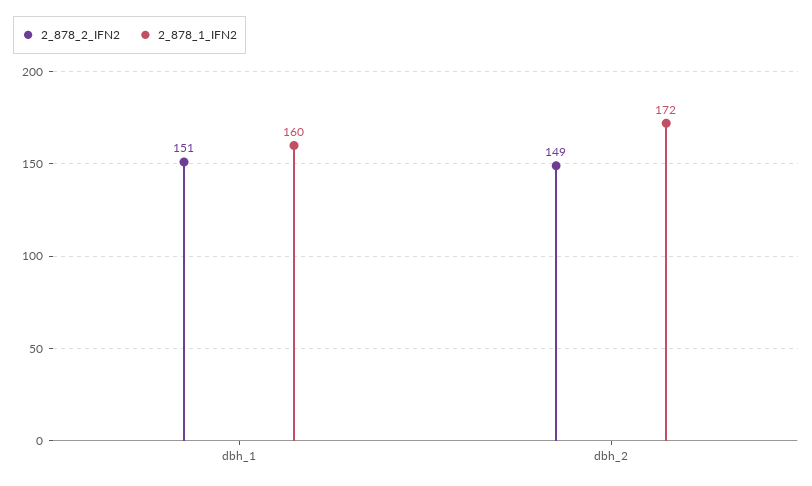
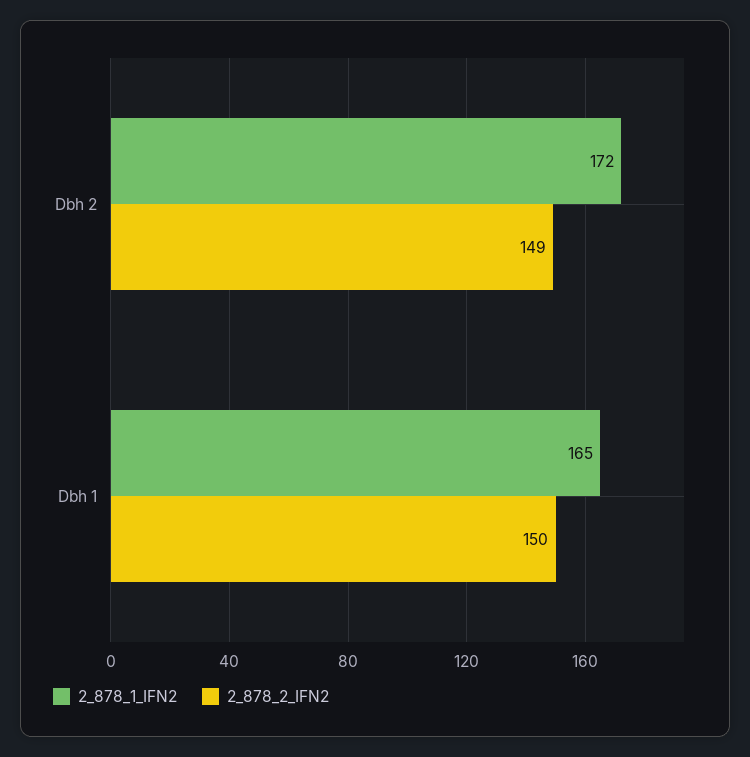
2_878_2_IFN2, dbh_1: 151 -> 150
2_878_1_IFN2, dbh_1: 160 -> 165

